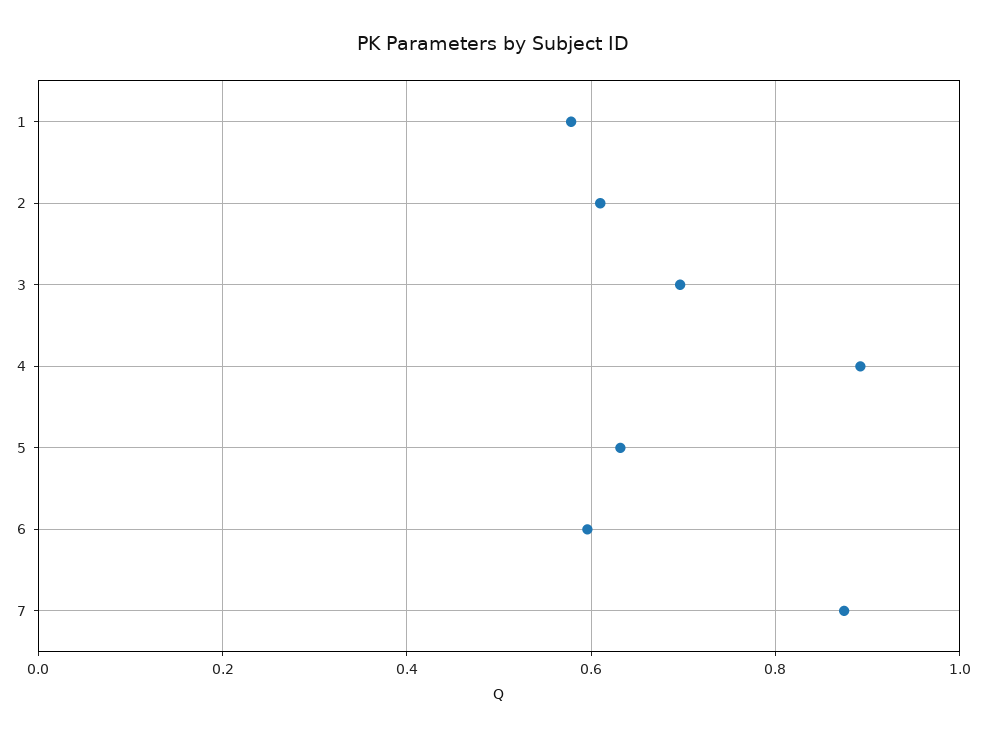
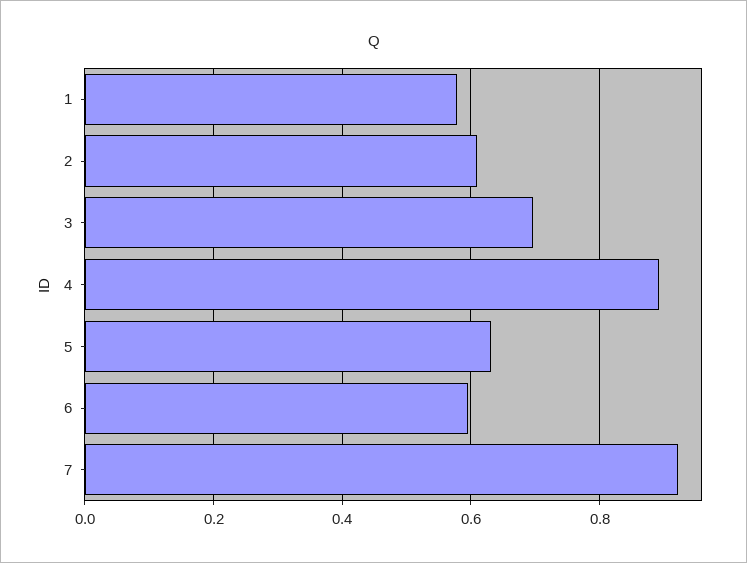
7: 0.88 -> 0.92

